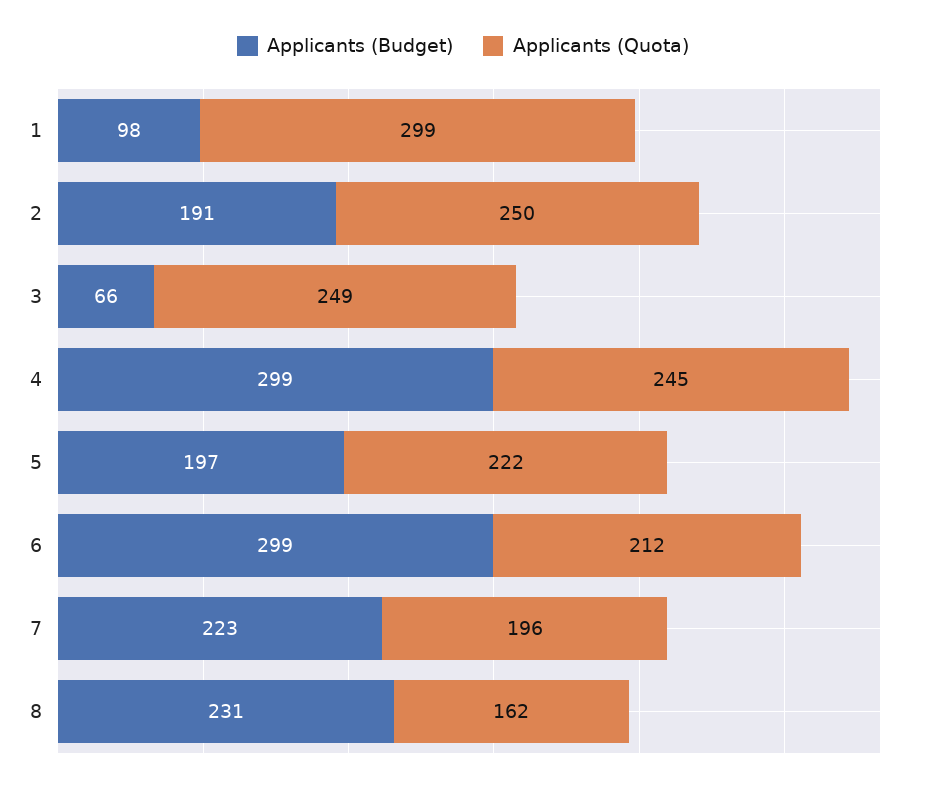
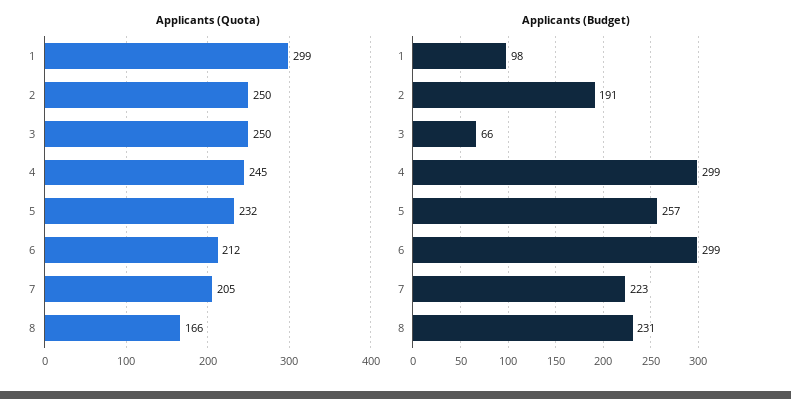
Applicants (Quota), 3: 249 -> 250
Applicants (Budget), 5: 197 -> 257
Applicants (Quota), 5: 222 -> 232
Applicants (Quota), 7: 196 -> 205
Applicants (Quota), 8: 162 -> 166

